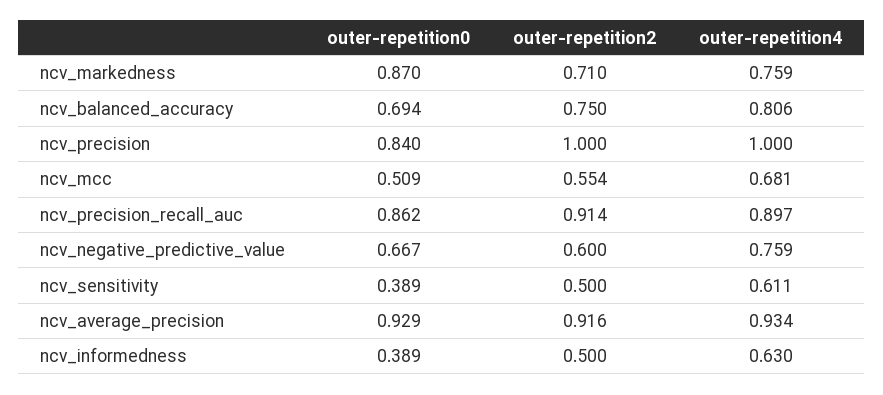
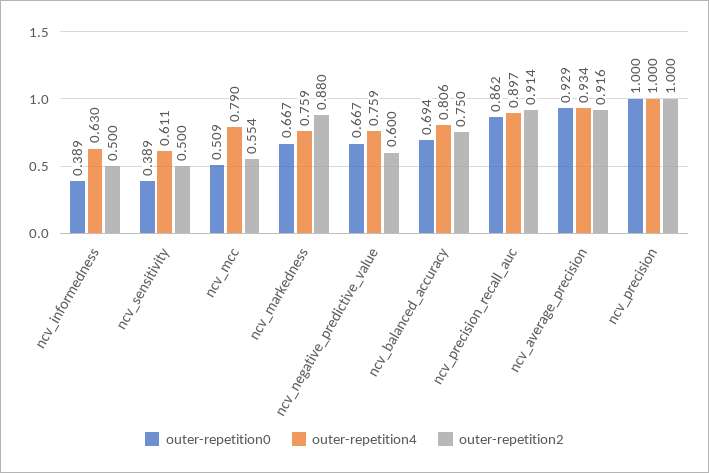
outer-repetition0, ncv_markedness: 0.87 -> 0.667
outer-repetition2, ncv_markedness: 0.71 -> 0.88
outer-repetition0, ncv_precision: 0.84 -> 1
outer-repetition4, ncv_mcc: 0.681 -> 0.79

